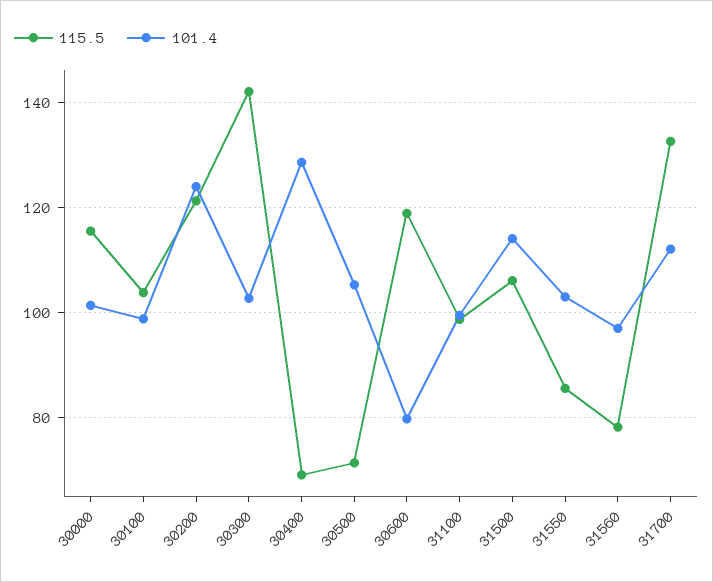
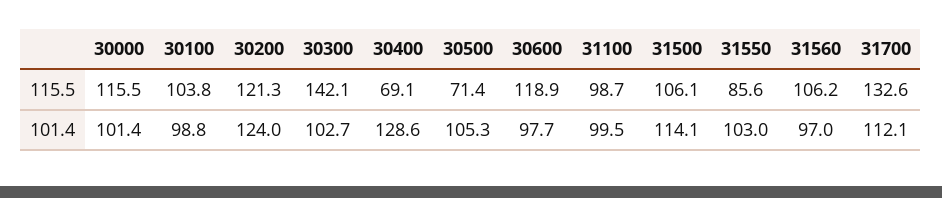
101.4, 30600: 80 -> 97.7
115.5, 31560: 78 -> 106.2

